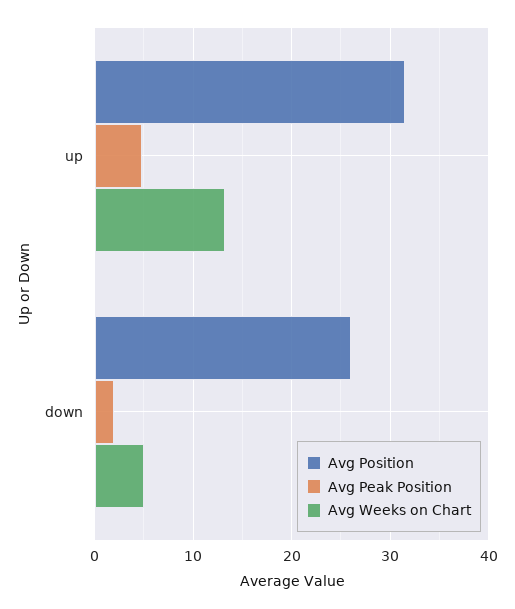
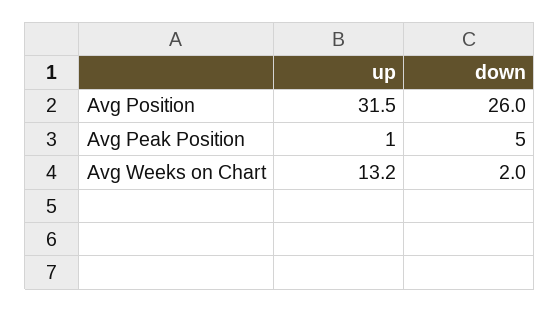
Avg Peak Position, up: 5 -> 1
Avg Peak Position, down: 2 -> 5
Avg Weeks on Chart, down: 5 -> 2

